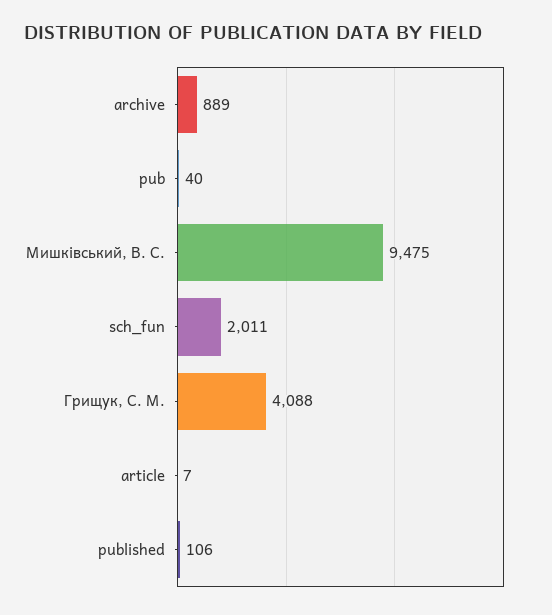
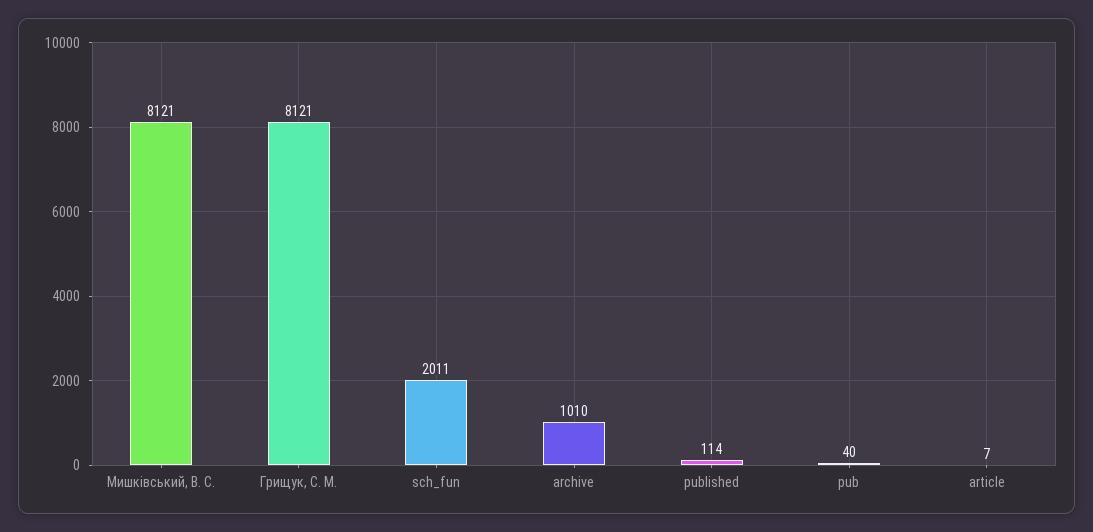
archive: 889 -> 1010
Мишківський, В. С.: 9475 -> 8121
Грищук, С. М.: 4088 -> 8121
published: 106 -> 114

